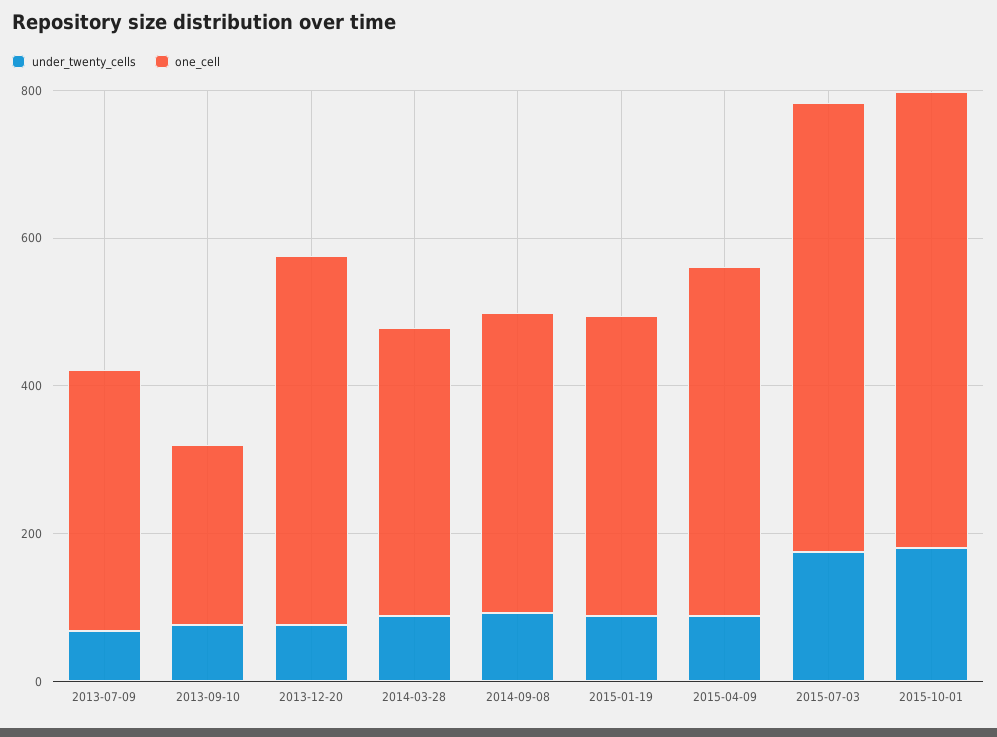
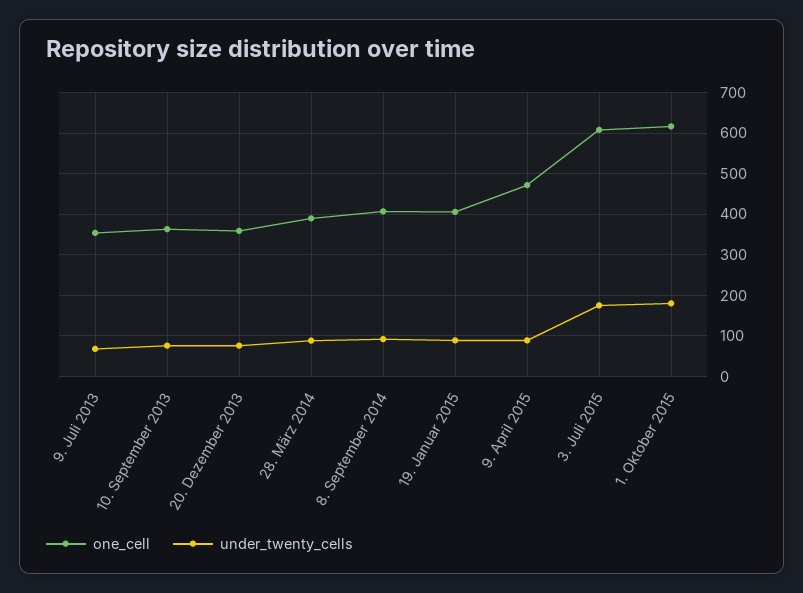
one_cell, 2013-09-10: 250 -> 360
one_cell, 2013-12-20: 500 -> 360

